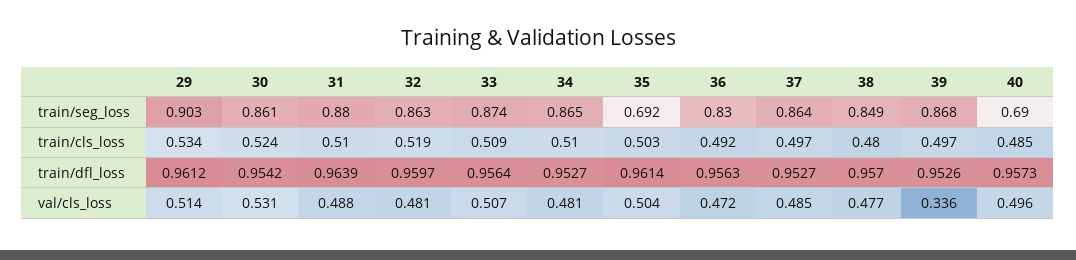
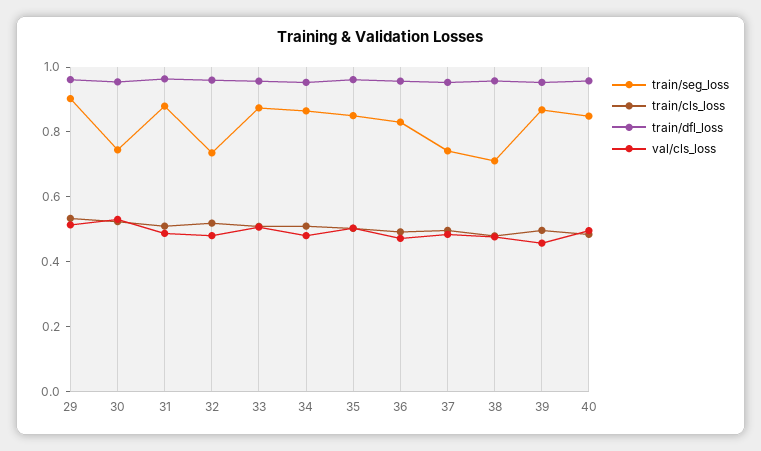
train/seg_loss, 30: 0.861 -> 0.75
train/seg_loss, 32: 0.863 -> 0.75
train/seg_loss, 35: 0.692 -> 0.85
train/seg_loss, 37: 0.864 -> 0.75
train/seg_loss, 38: 0.849 -> 0.7
train/seg_loss, 40: 0.69 -> 0.85
val/cls_loss, 39: 0.336 -> 0.45

